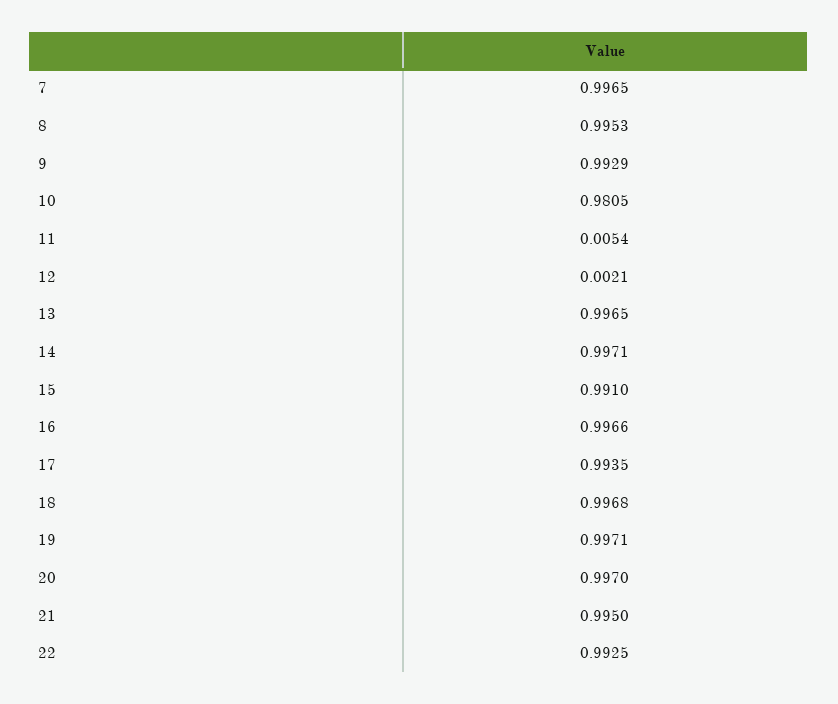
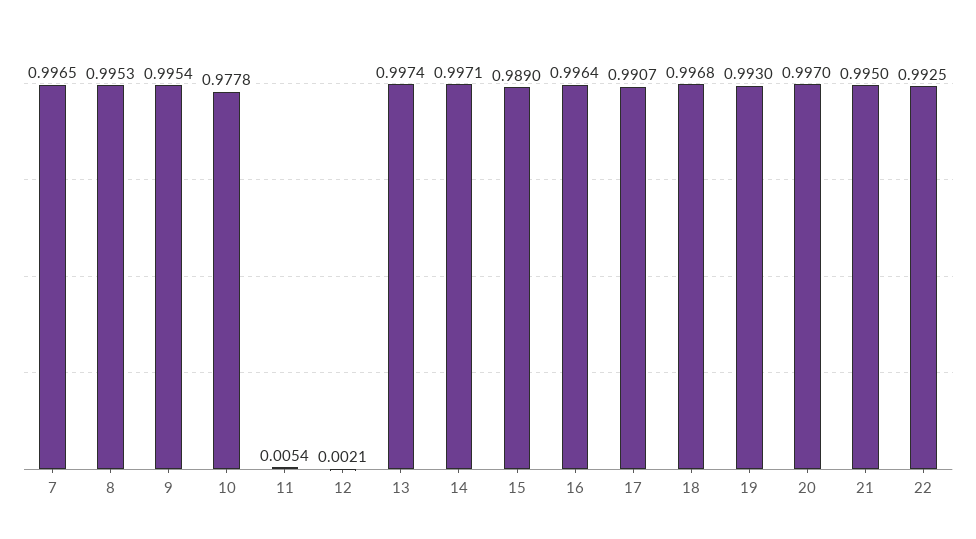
9: 0.9929 -> 0.9954
10: 0.9805 -> 0.9778
13: 0.9965 -> 0.9974
15: 0.991 -> 0.989
16: 0.9966 -> 0.9964
17: 0.9935 -> 0.9907
19: 0.9971 -> 0.993

